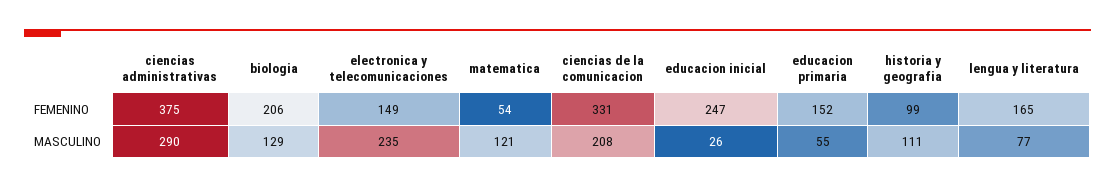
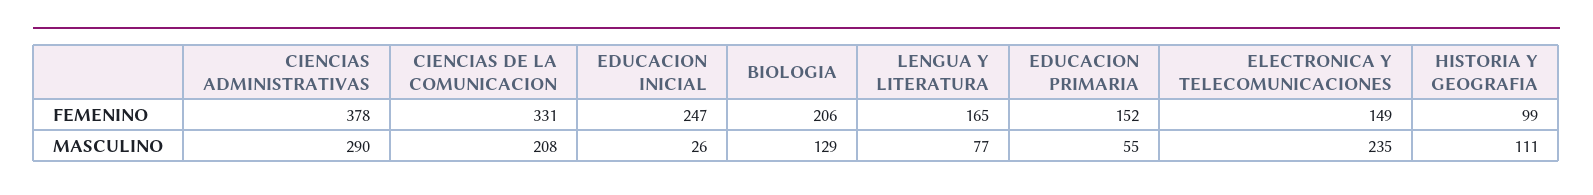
ciencias administrativas, FEMENINO: 375 -> 378
matematica, FEMENINO: 54 -> none
matematica, MASCULINO: 121 -> none

